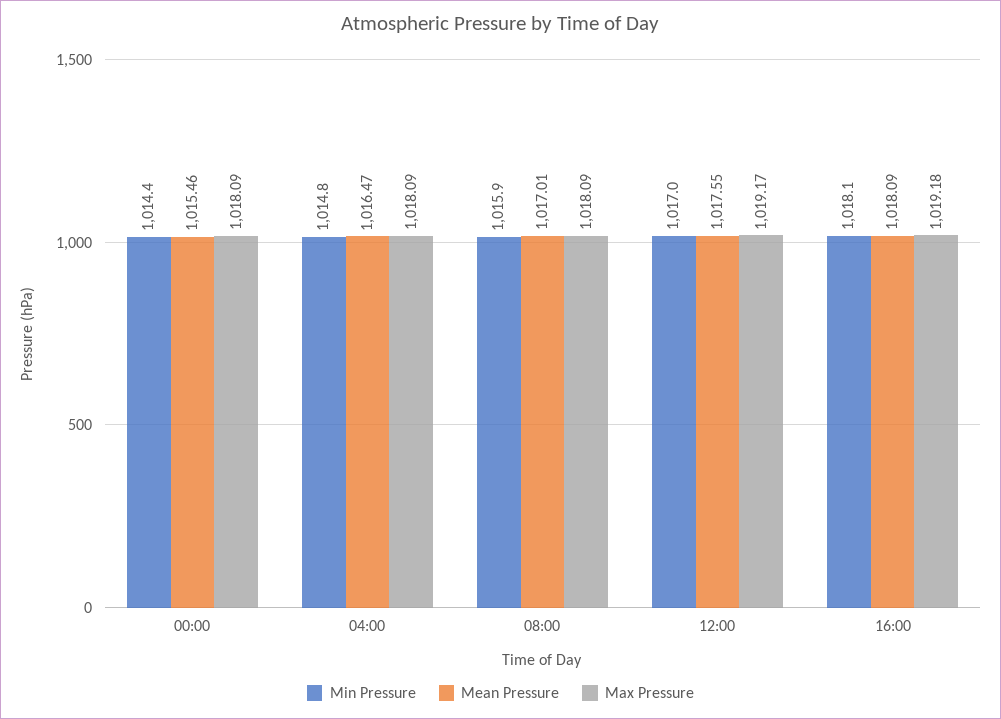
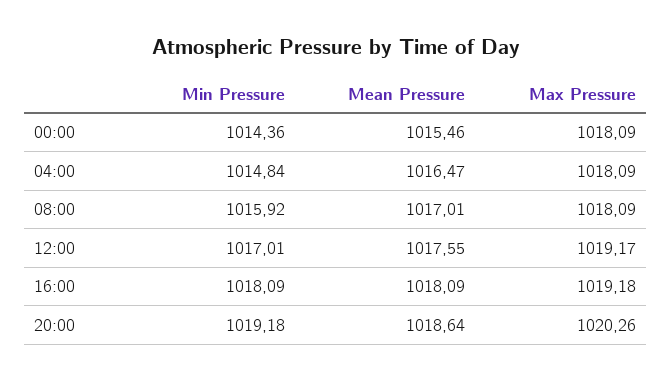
Min Pressure, 20:00: none -> 1019.18
Mean Pressure, 20:00: none -> 1018.64
Max Pressure, 20:00: none -> 1020.26

